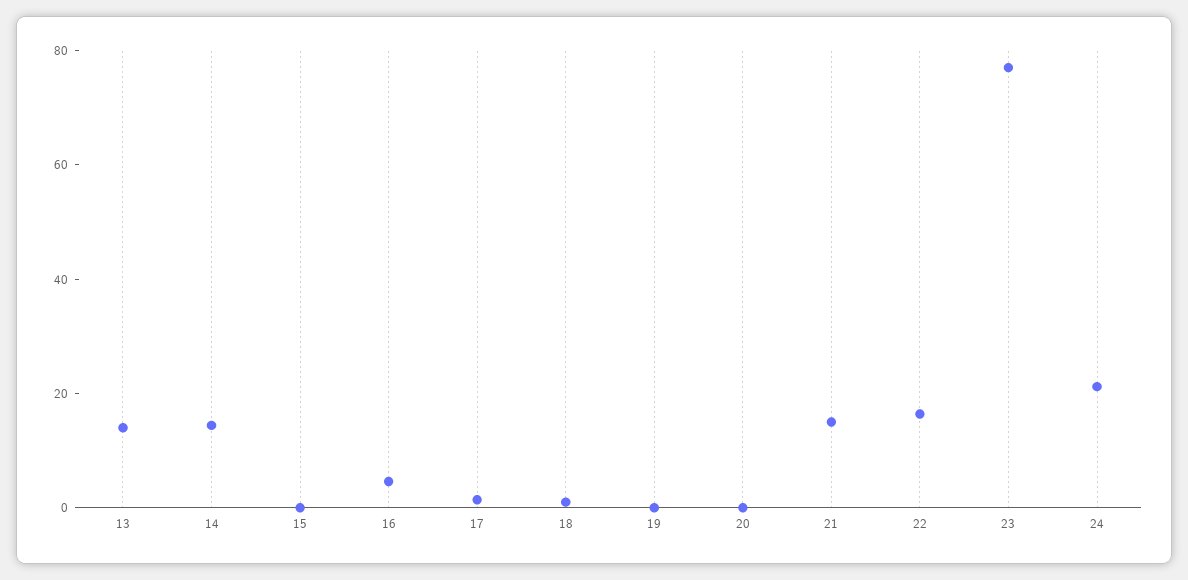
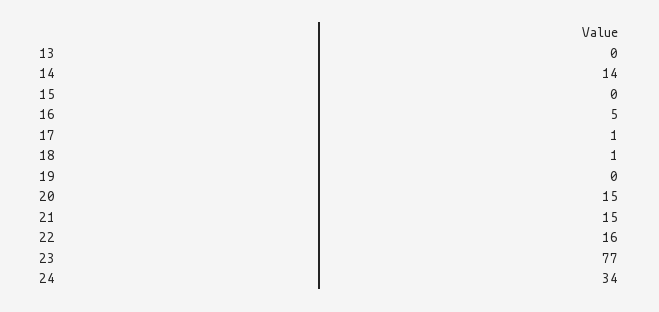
13: 15 -> 0
20: 0 -> 15
24: 20 -> 34

